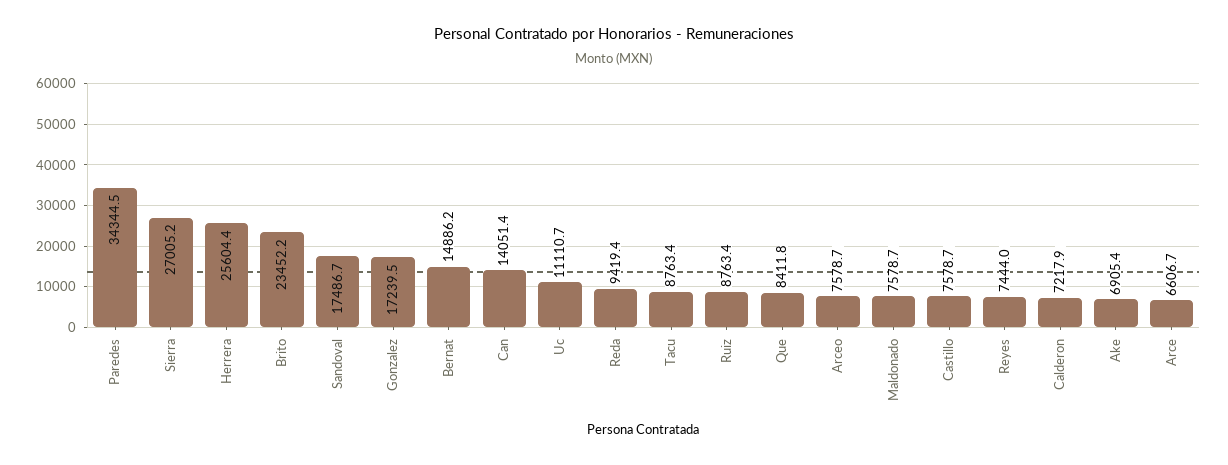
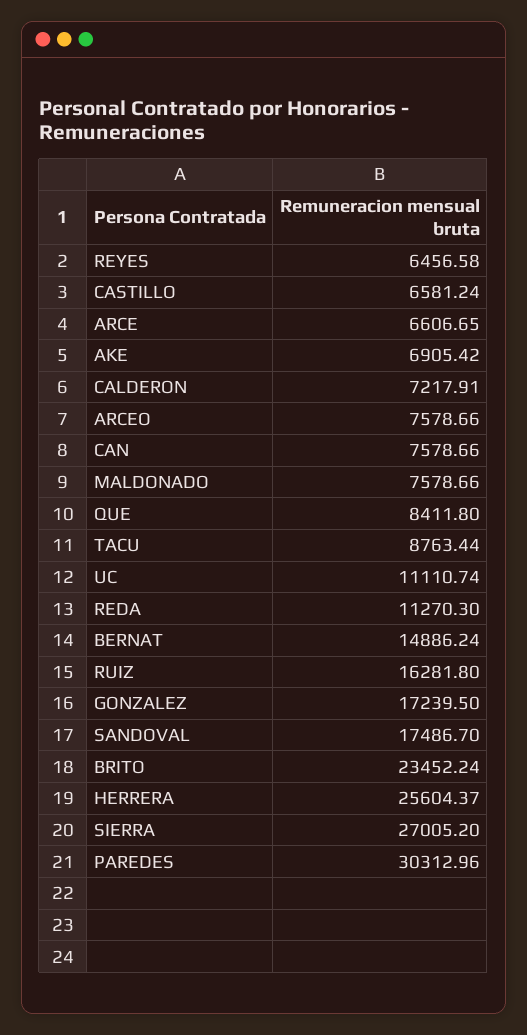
Paredes: 34344.5 -> 30312.96
Can: 14051.4 -> 7578.66
Reda: 9419.4 -> 11270.3
Ruiz: 8763.4 -> 16281.8
Castillo: 7578.7 -> 6581.24
Reyes: 7444 -> 6456.58

